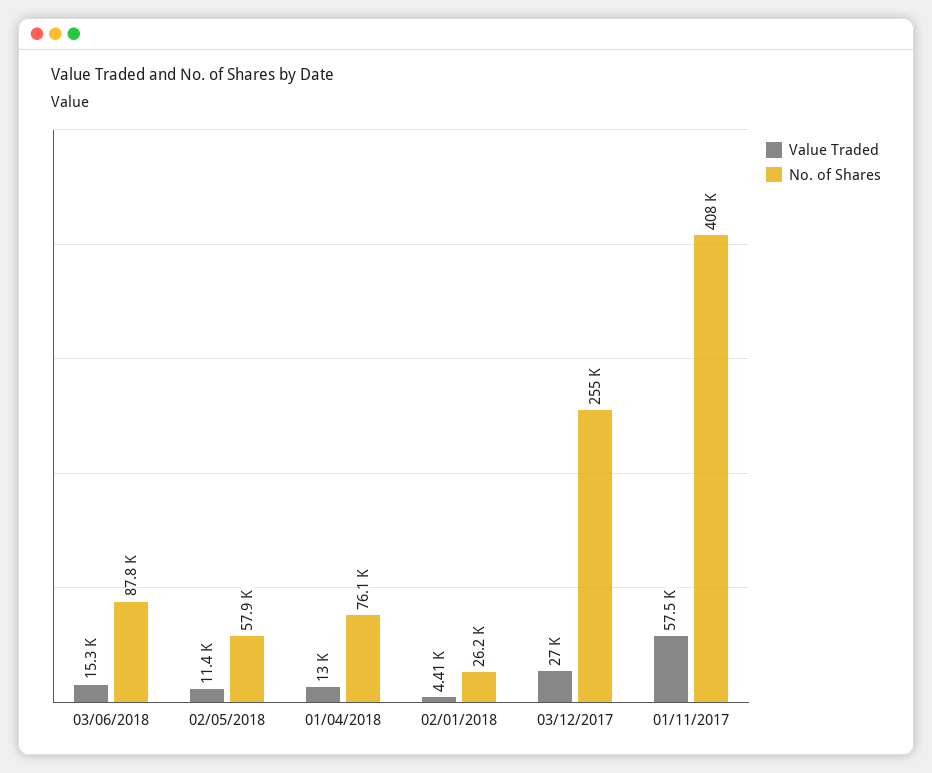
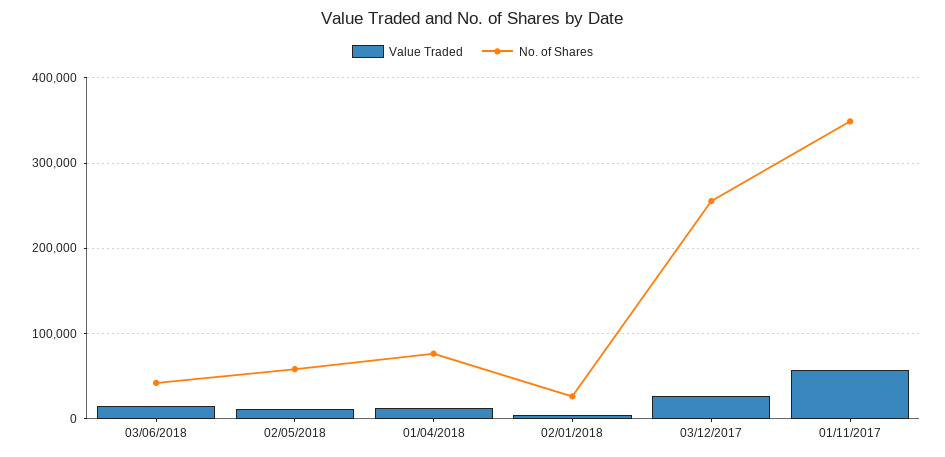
No. of Shares, 03/06/2018: 87800 -> 40000
No. of Shares, 01/11/2017: 408000 -> 350000

